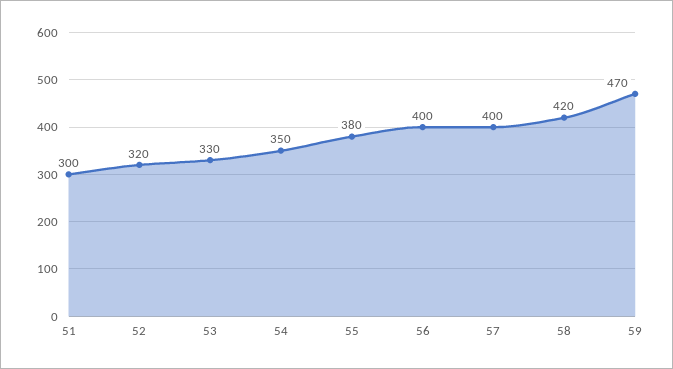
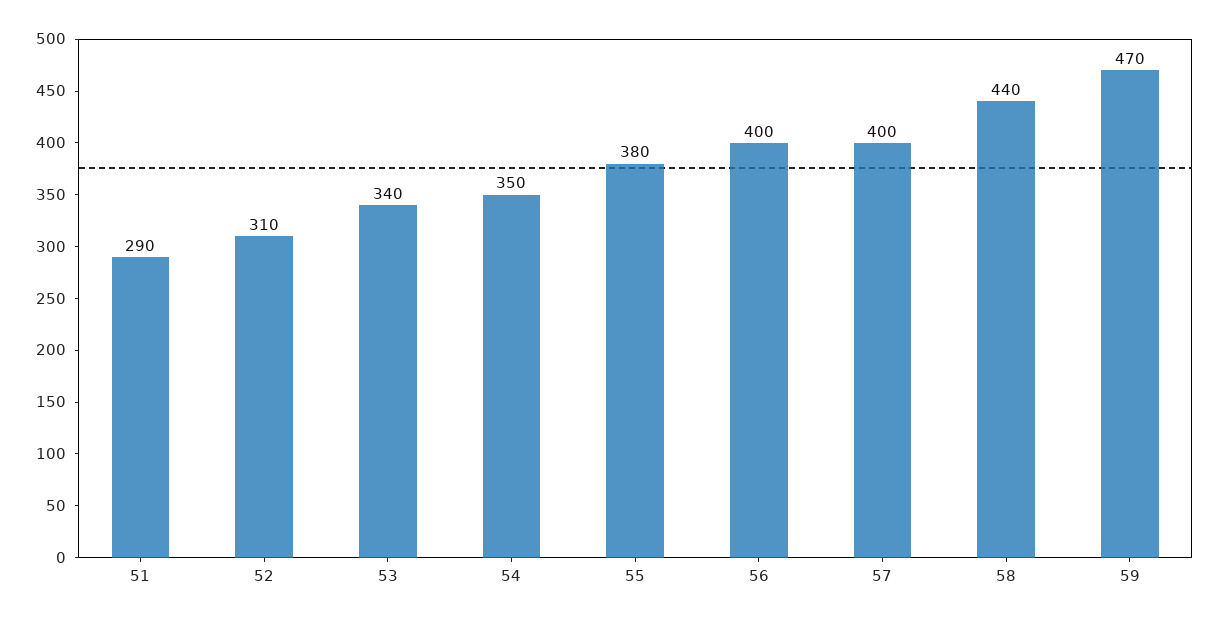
51: 300 -> 290
52: 320 -> 310
53: 330 -> 340
58: 420 -> 440

